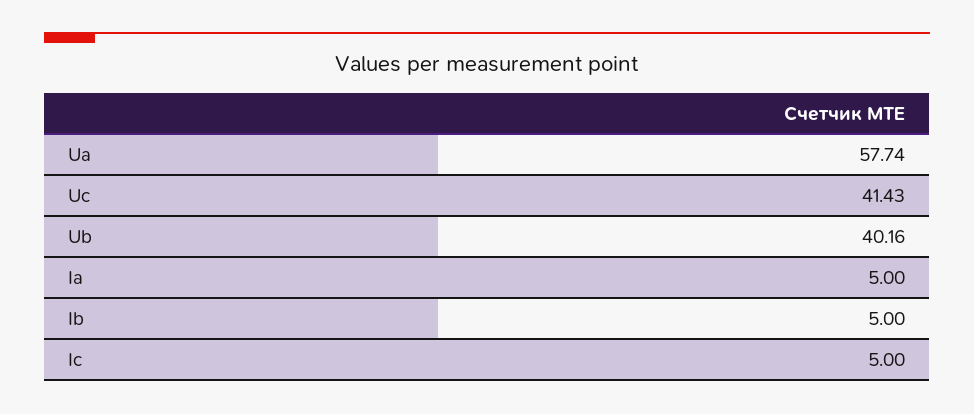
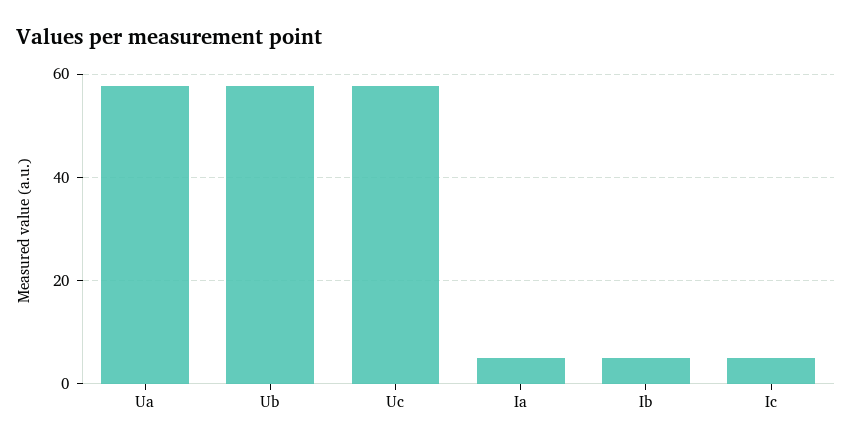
Uc: 41.43 -> 58
Ub: 40.16 -> 58

